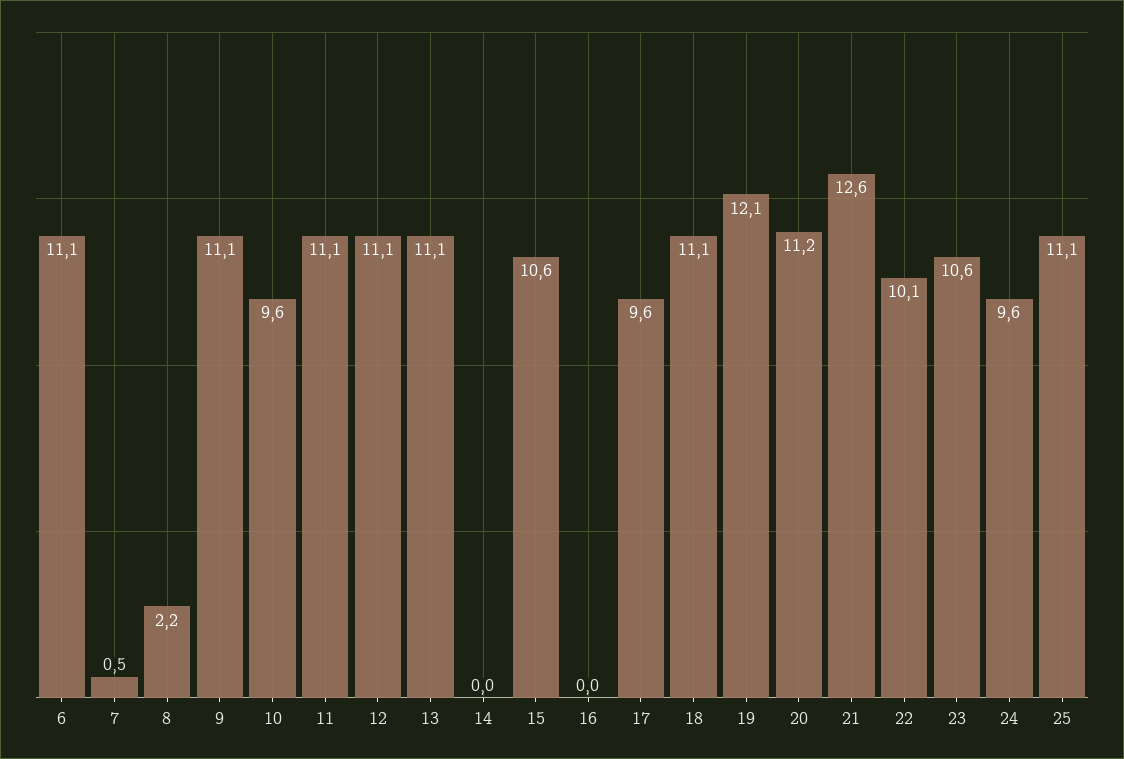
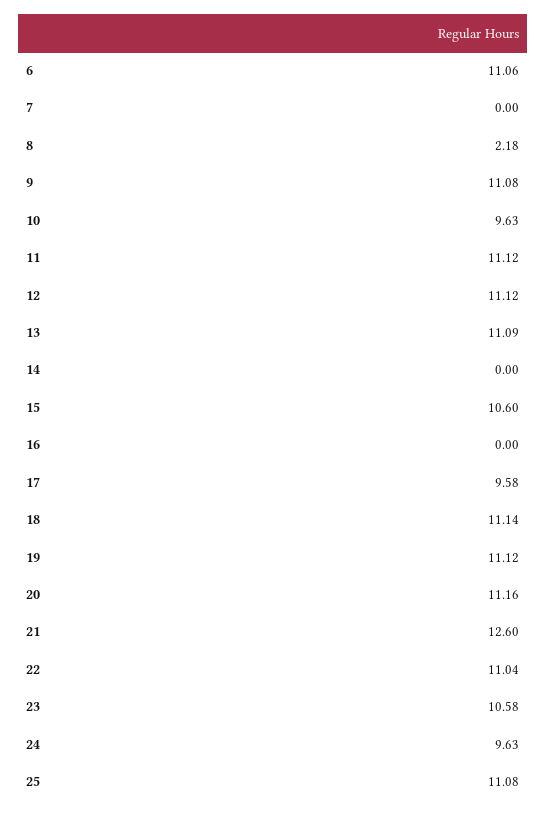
7: 0.5 -> 0
19: 12.1 -> 11.12
22: 10.1 -> 11.04

